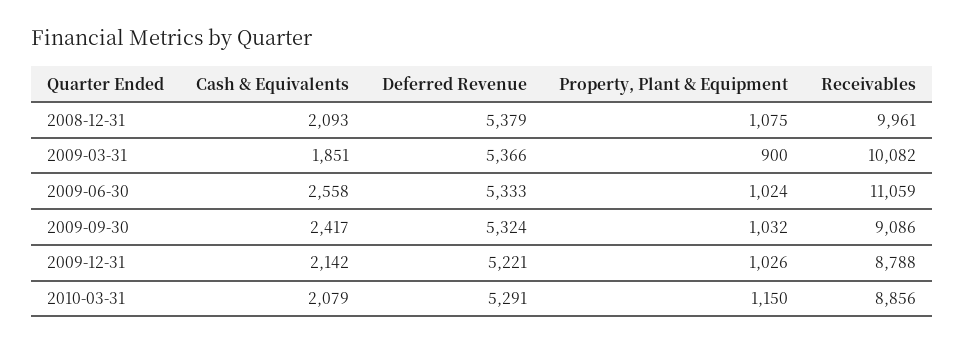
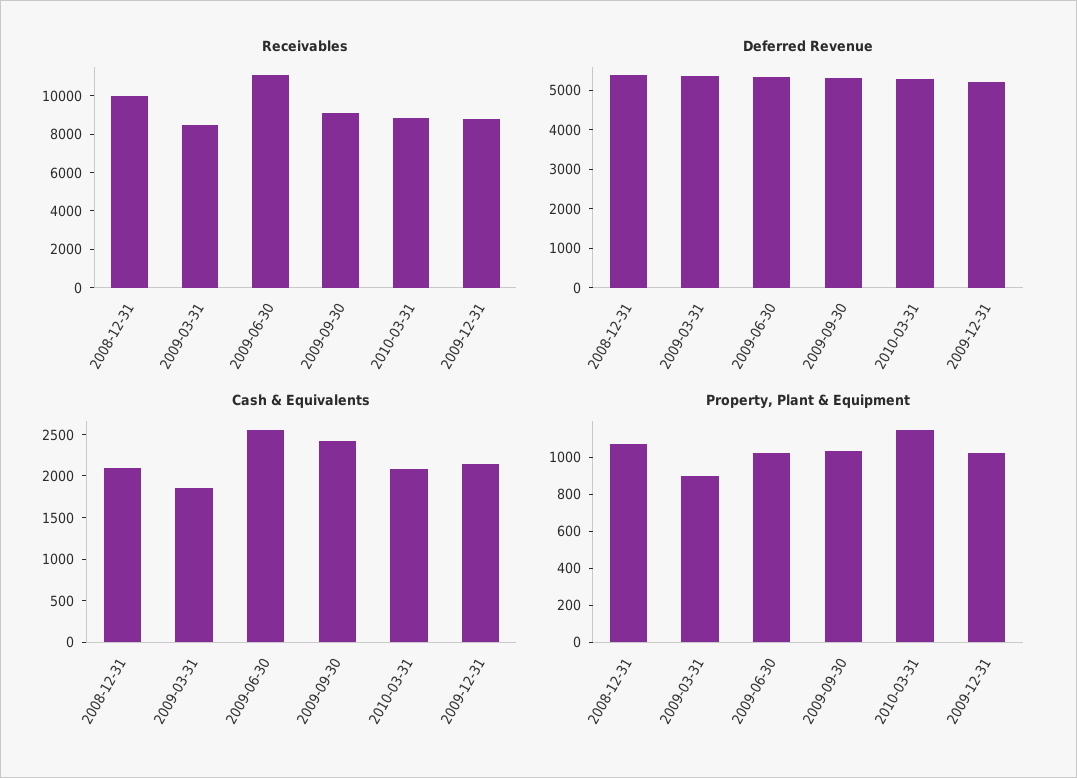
Receivables, 2009-03-31: 10082 -> 8500

